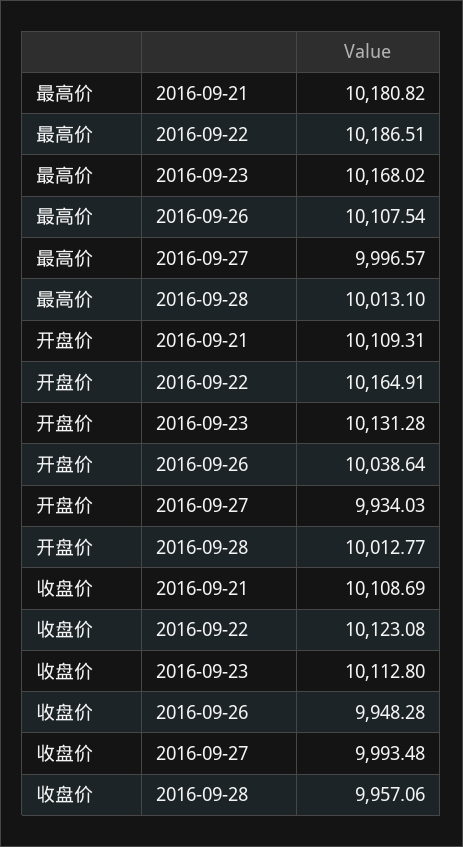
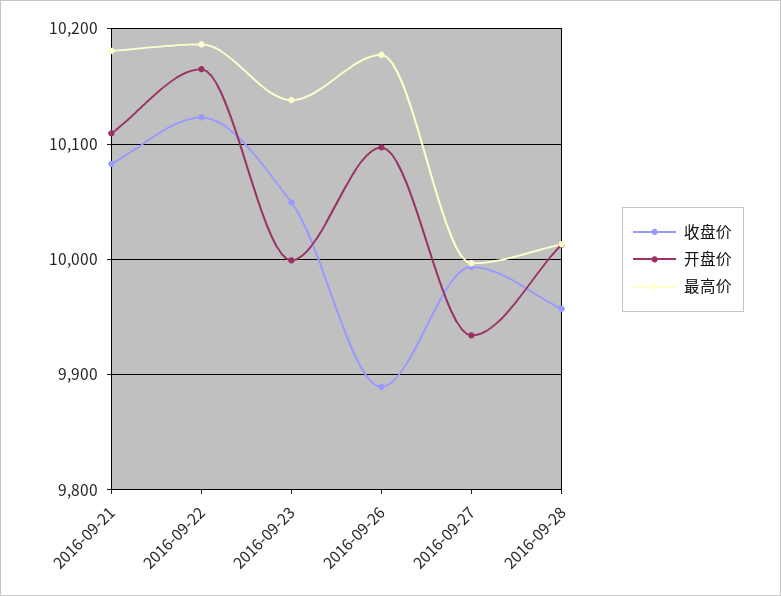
最高价, 2016-09-23: 10168.02 -> 10140
最高价, 2016-09-26: 10107.54 -> 10180
开盘价, 2016-09-23: 10131.28 -> 10000
开盘价, 2016-09-26: 10038.64 -> 10100
收盘价, 2016-09-21: 10108.69 -> 10080
收盘价, 2016-09-23: 10112.8 -> 10050
收盘价, 2016-09-26: 9948.28 -> 9890

